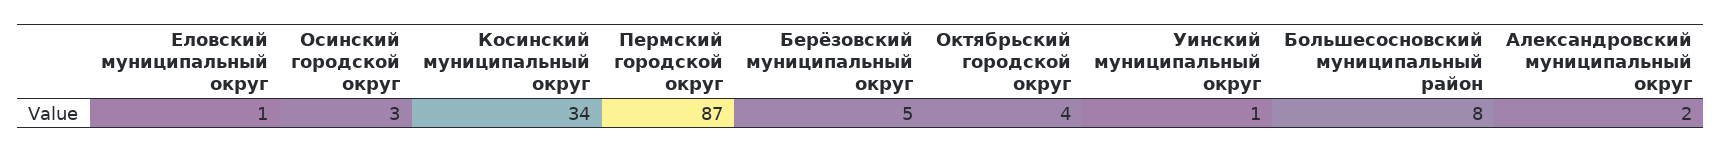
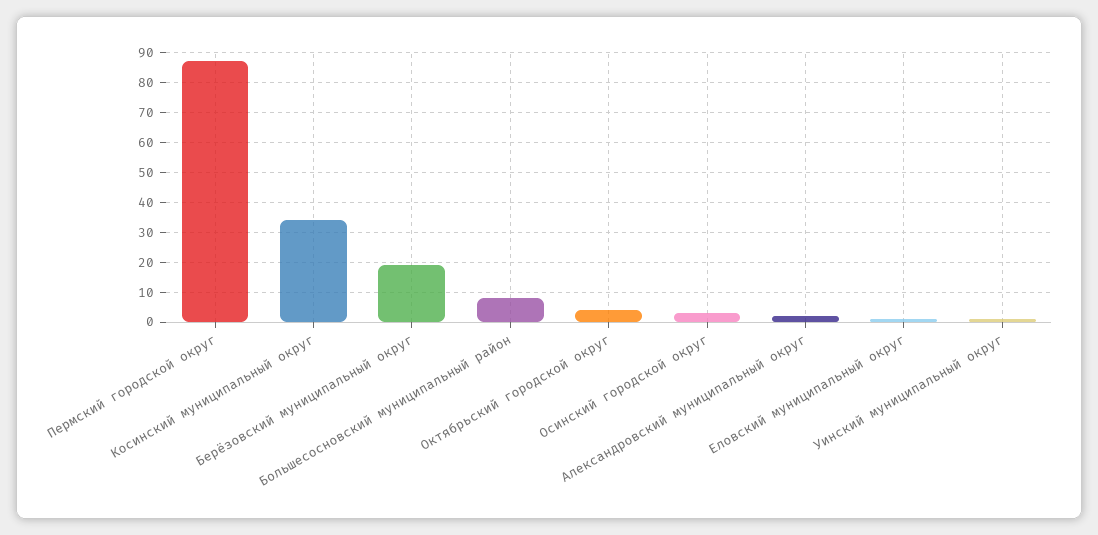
Берёзовский муниципальный округ: 5 -> 20

